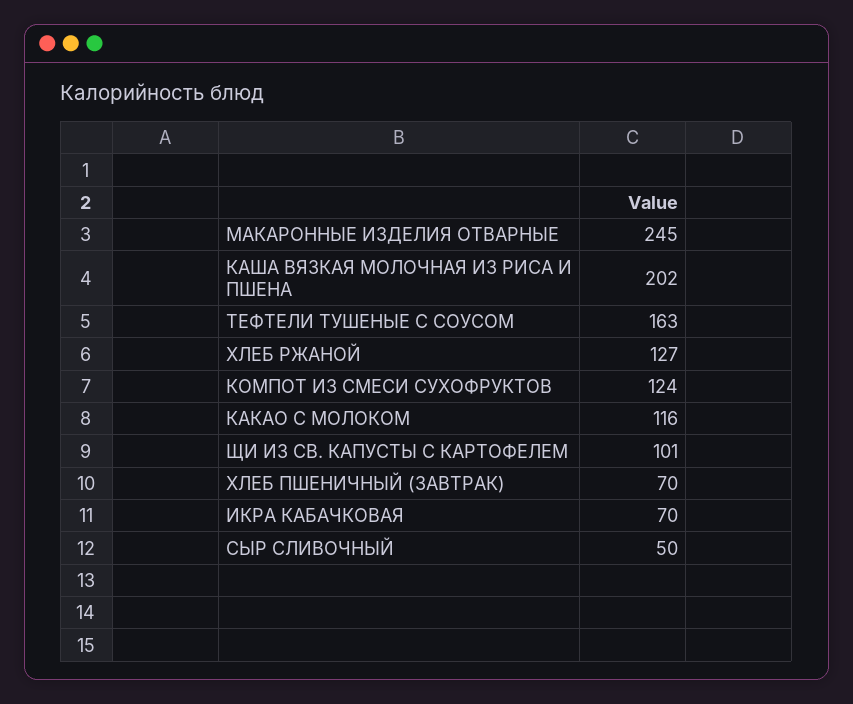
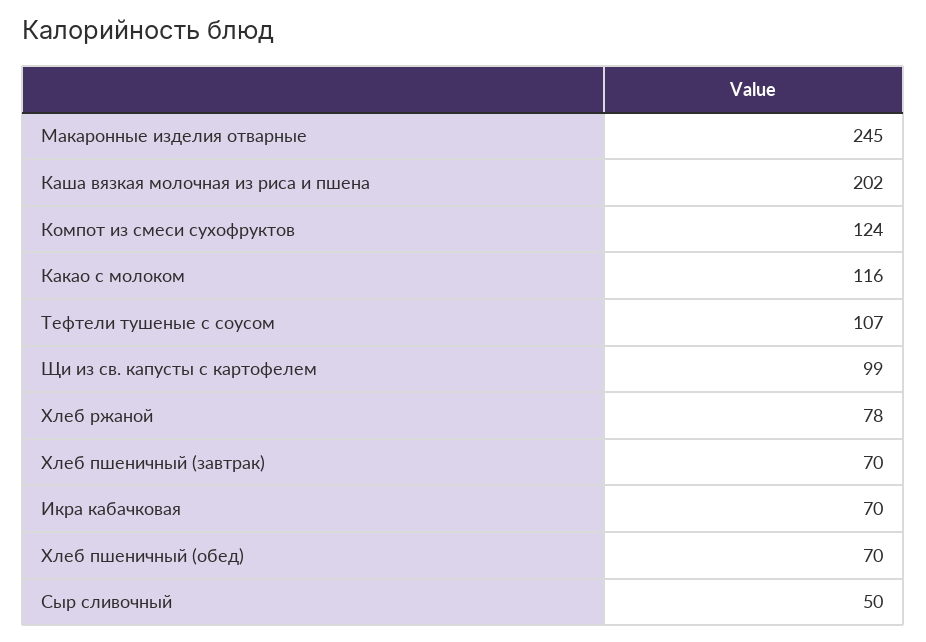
ТЕФТЕЛИ ТУШЕНЫЕ С СОУСОМ: 163 -> 107
ХЛЕБ РЖАНОЙ: 127 -> 78
ЩИ ИЗ СВ. КАПУСТЫ С КАРТОФЕЛЕМ: 101 -> 99
Хлеб пшеничный (обед): none -> 70

